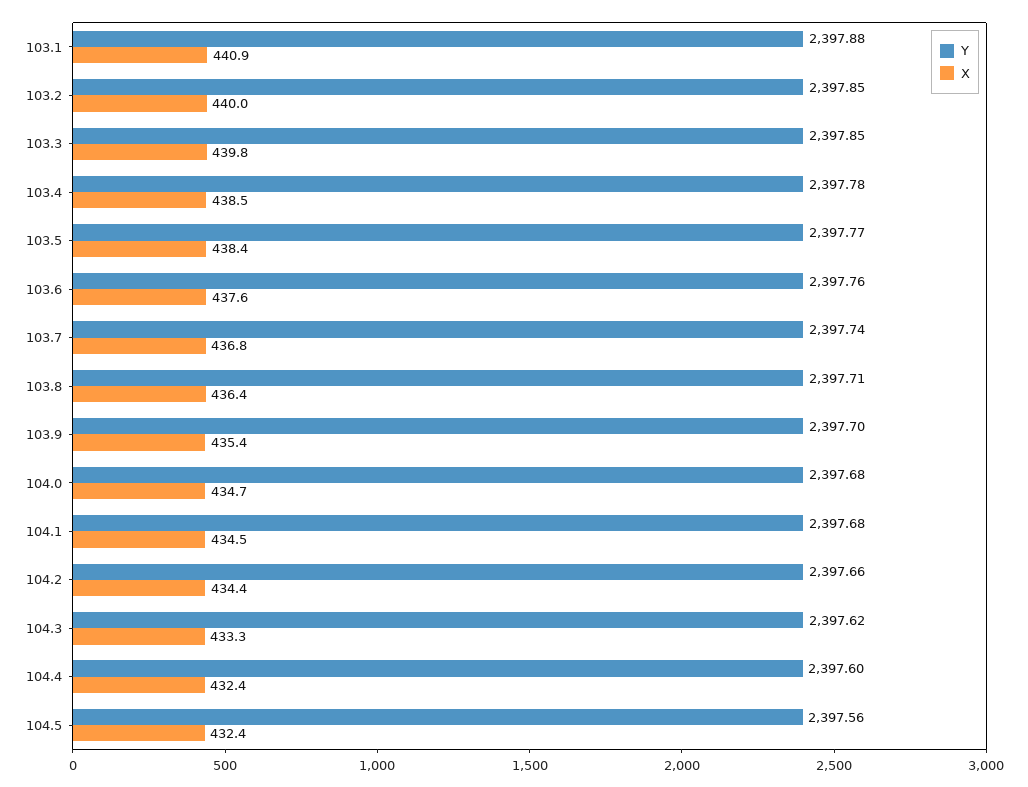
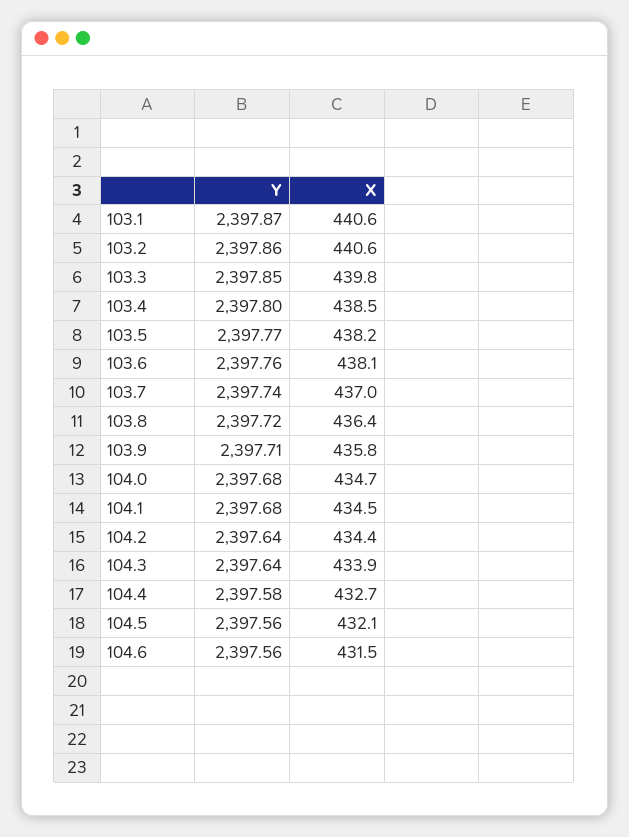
Y, 103.1: 2397.88 -> 2397.87
X, 103.1: 440.9 -> 440.6
Y, 103.2: 2397.85 -> 2397.86
X, 103.2: 440 -> 440.6
Y, 103.4: 2397.78 -> 2397.8
X, 103.5: 438.4 -> 438.2
X, 103.6: 437.6 -> 438.1
X, 103.7: 436.8 -> 437
Y, 103.8: 2397.71 -> 2397.72
Y, 103.9: 2397.7 -> 2397.71
X, 103.9: 435.4 -> 435.8
Y, 104.2: 2397.66 -> 2397.64
Y, 104.3: 2397.62 -> 2397.64
X, 104.3: 433.3 -> 433.9
Y, 104.4: 2397.6 -> 2397.58
X, 104.4: 432.4 -> 432.7
X, 104.5: 432.4 -> 432.1
Y, 104.6: none -> 2397.56
X, 104.6: none -> 431.5

